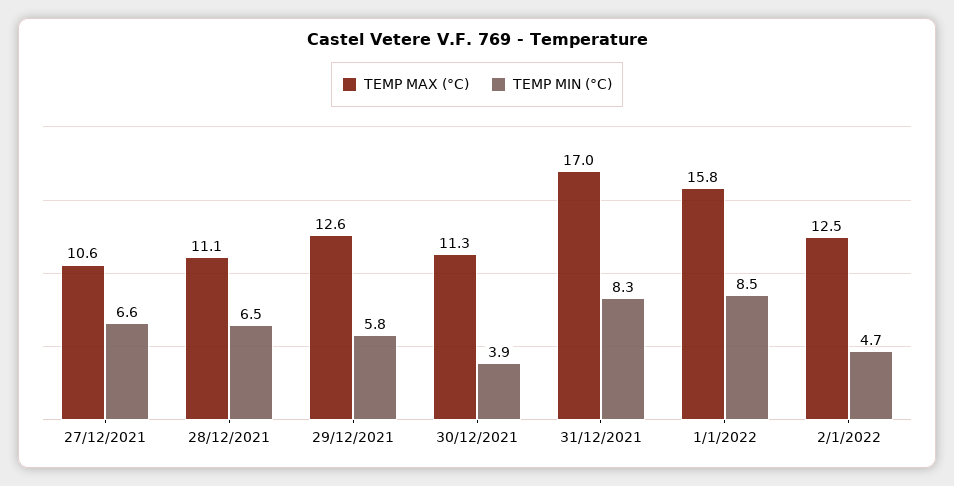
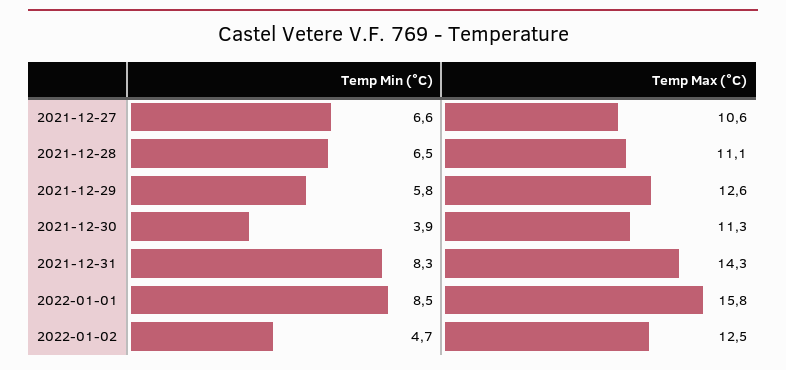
TEMP MAX (°C), 31/12/2021: 17 -> 14.3

